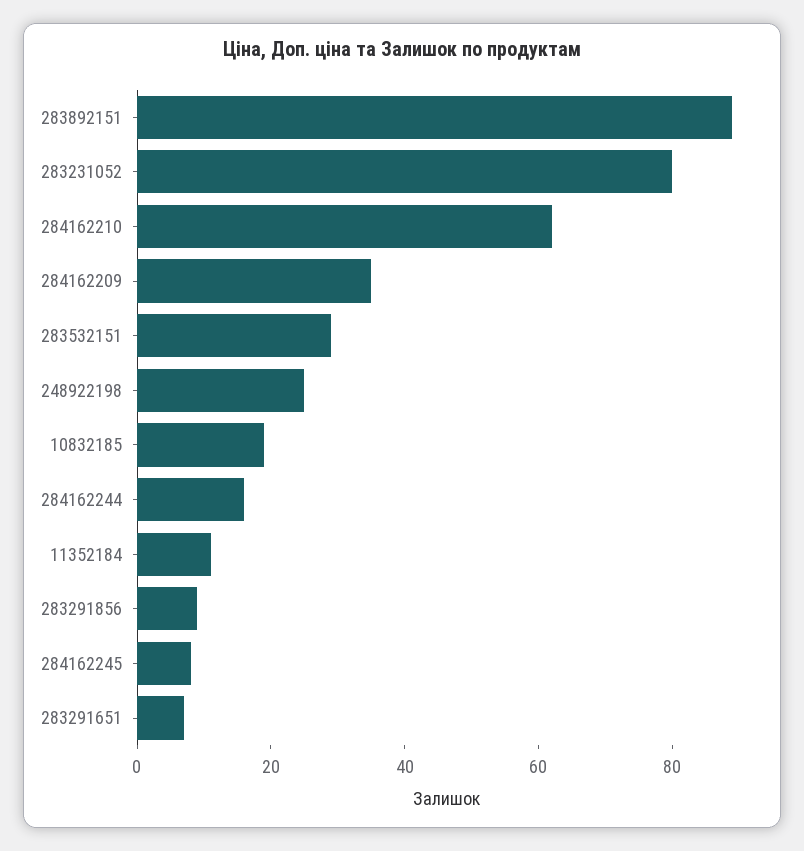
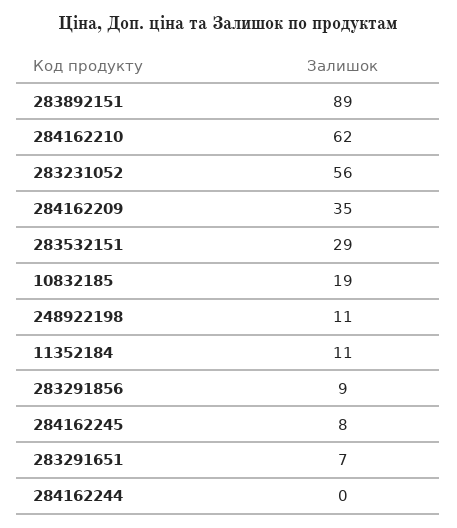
283231052: 80 -> 56
248922198: 25 -> 11
284162244: 15 -> 0

